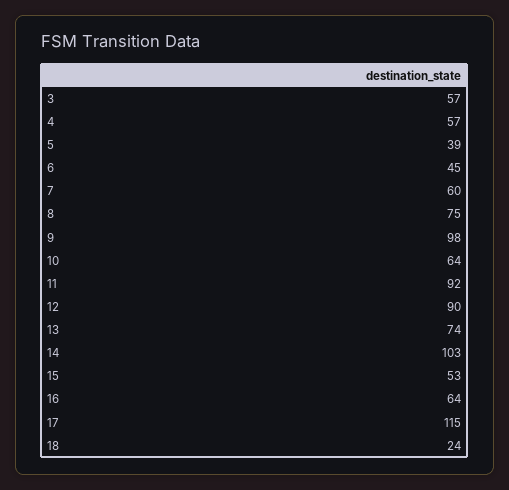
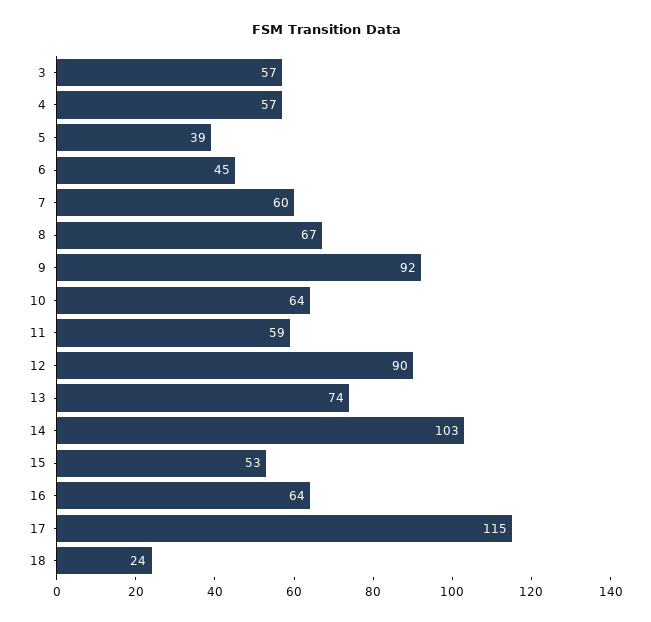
8: 75 -> 67
9: 98 -> 92
11: 92 -> 59

